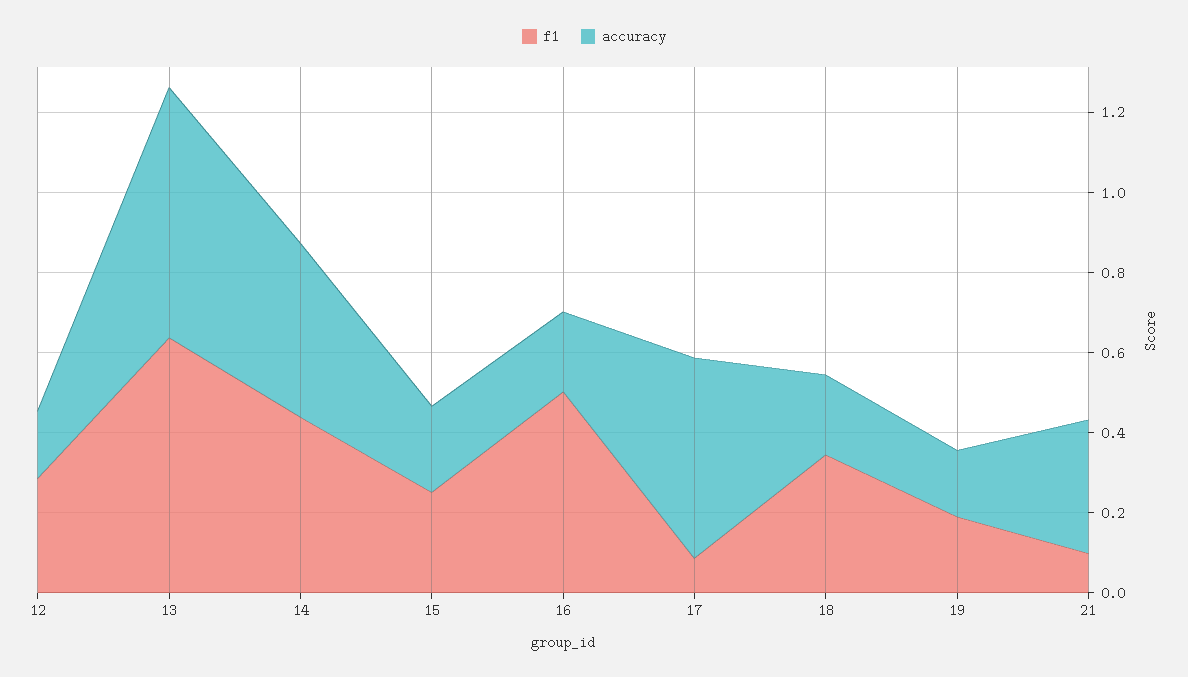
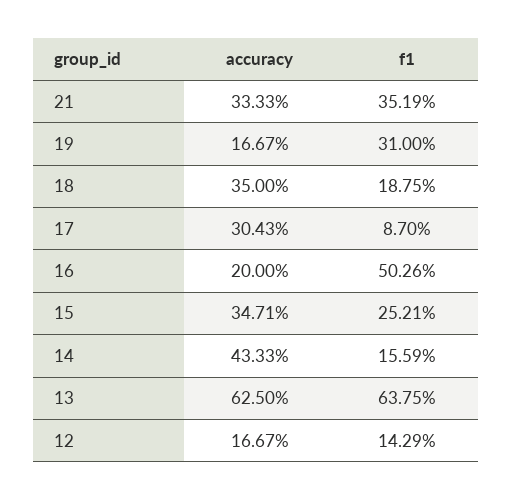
f1, 12: 0.3 -> 0.1429
f1, 14: 0.45 -> 0.1559
accuracy, 15: 0.2 -> 0.3471
accuracy, 17: 0.5 -> 0.3043
f1, 18: 0.35 -> 0.1875
accuracy, 18: 0.2 -> 0.35
f1, 19: 0.2 -> 0.31
f1, 21: 0.1 -> 0.3519

